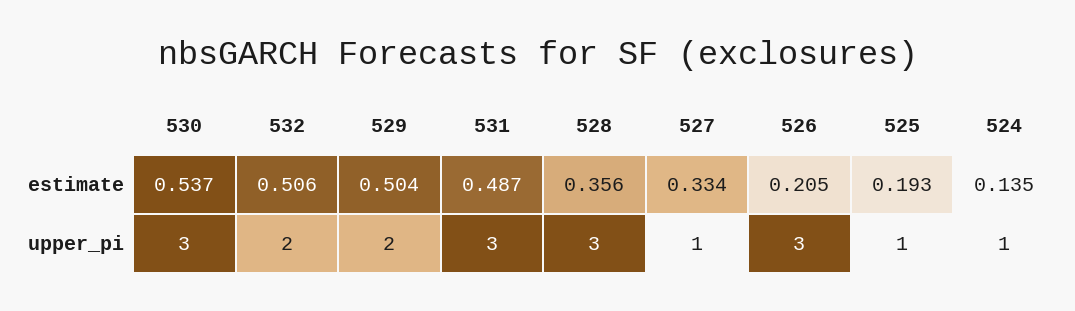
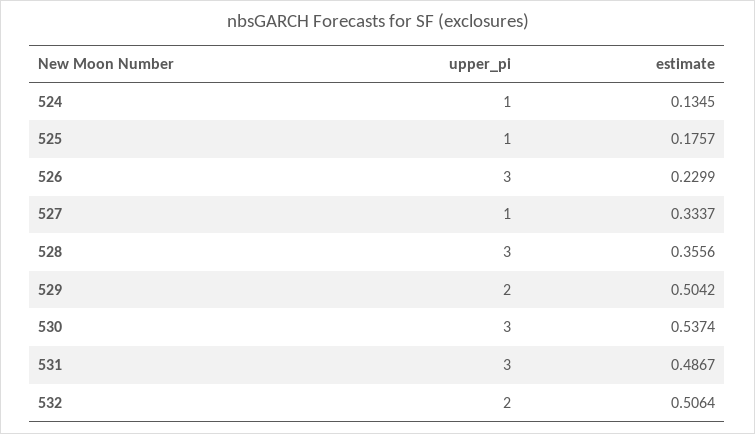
526, estimate: 0.205 -> 0.2299
525, estimate: 0.193 -> 0.1757

